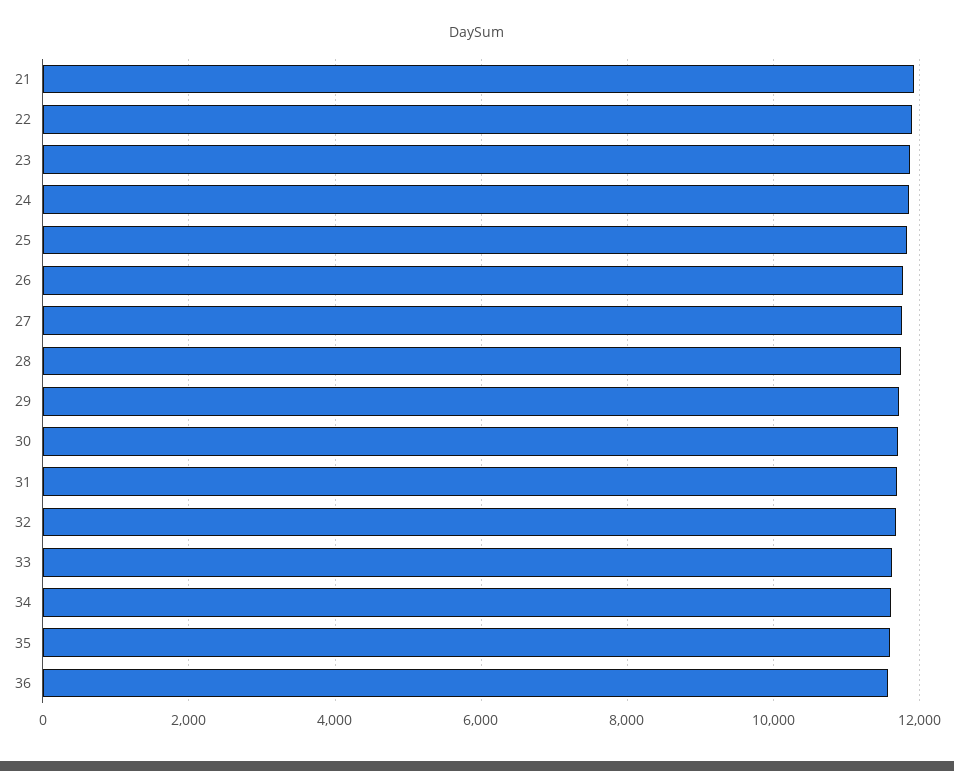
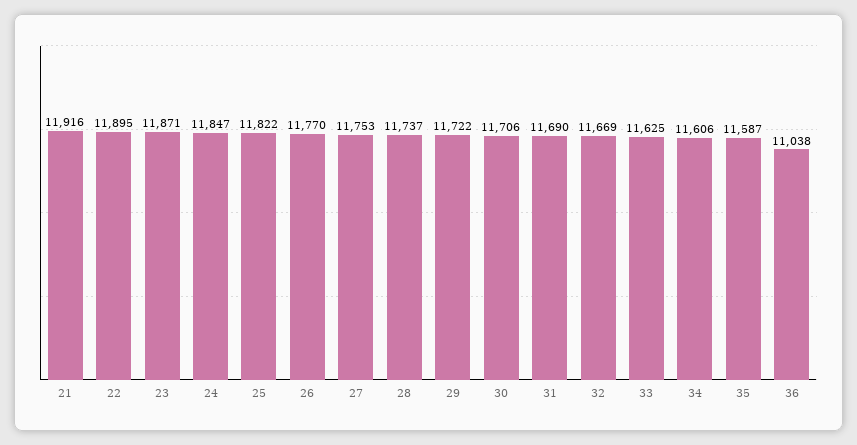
36: 11600 -> 11038

